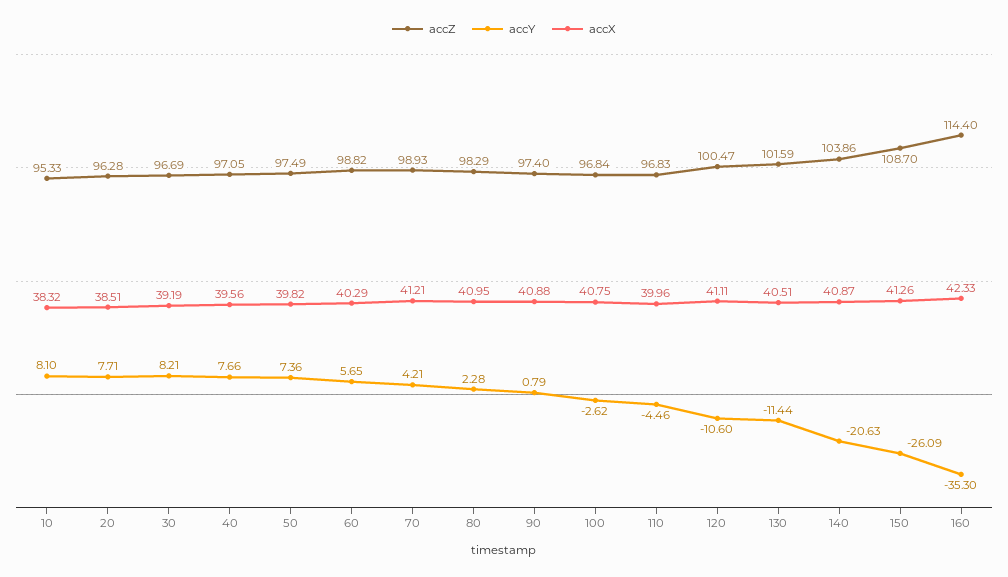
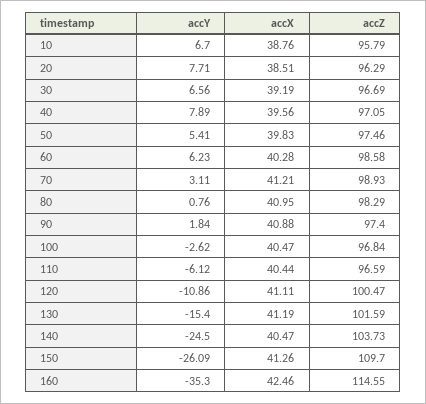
accZ, 10: 95.33 -> 95.79
accY, 10: 8.1 -> 6.7
accX, 10: 38.32 -> 38.76
accZ, 20: 96.28 -> 96.29
accY, 30: 8.21 -> 6.56
accY, 40: 7.66 -> 7.89
accZ, 50: 97.49 -> 97.46
accY, 50: 7.36 -> 5.41
accX, 50: 39.82 -> 39.83
accZ, 60: 98.82 -> 98.58
accY, 60: 5.65 -> 6.23
accX, 60: 40.29 -> 40.28
accY, 70: 4.21 -> 3.11
accY, 80: 2.28 -> 0.76
accY, 90: 0.79 -> 1.84
accX, 100: 40.75 -> 40.47
accZ, 110: 96.83 -> 96.59
accY, 110: -4.46 -> -6.12
accX, 110: 39.96 -> 40.44
accY, 120: -10.6 -> -10.86
accY, 130: -11.44 -> -15.4
accX, 130: 40.51 -> 41.19
accZ, 140: 103.86 -> 103.73
accY, 140: -20.63 -> -24.5
accX, 140: 40.87 -> 40.47
accZ, 150: 108.7 -> 109.7
accZ, 160: 114.4 -> 114.55
accX, 160: 42.33 -> 42.46

